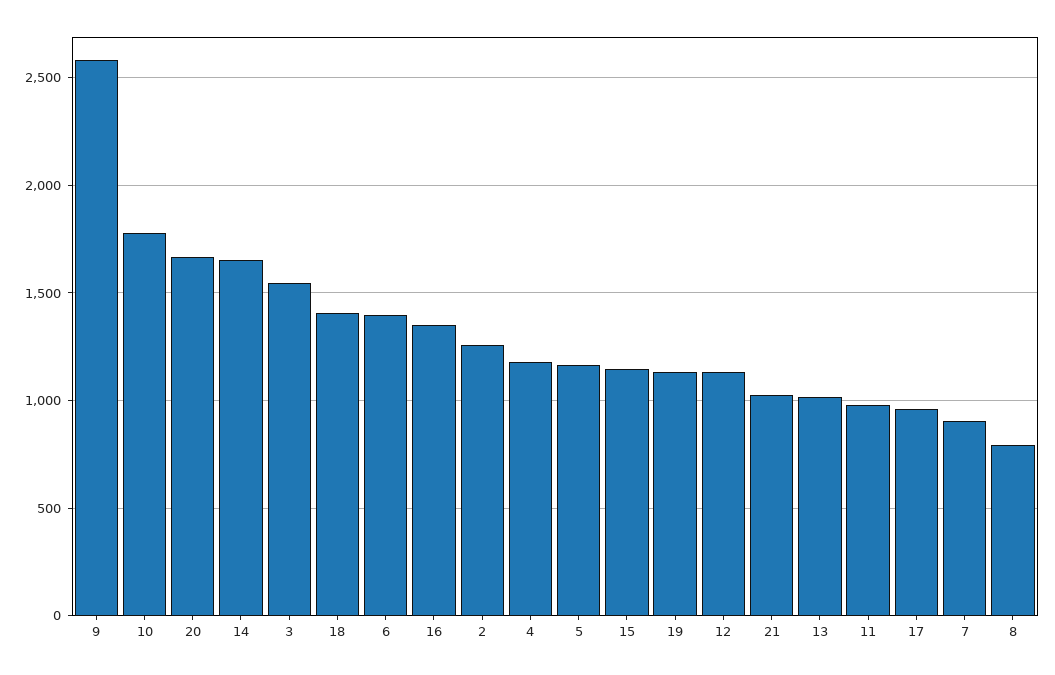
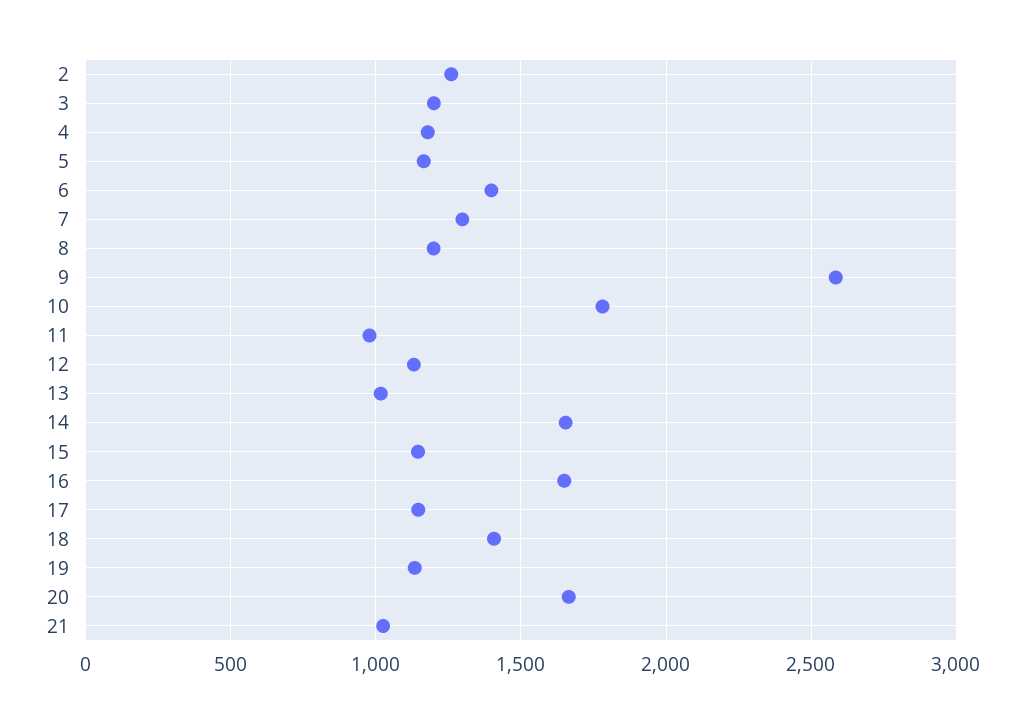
3: 1550 -> 1200
16: 1350 -> 1650
17: 950 -> 1150
7: 900 -> 1300
8: 800 -> 1200

